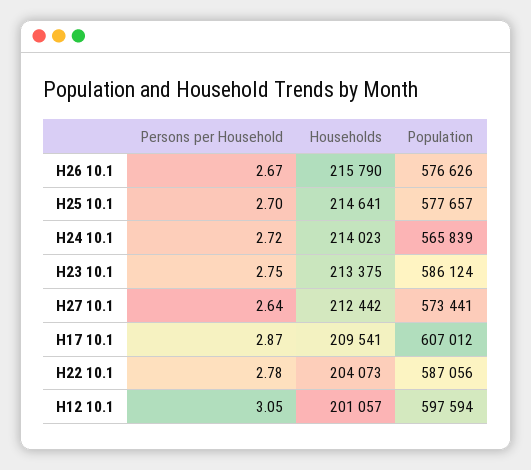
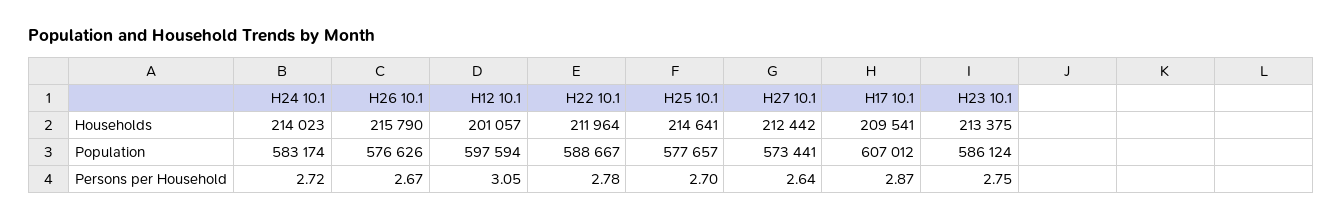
Population, H24 10.1: 565839 -> 583174
Households, H22 10.1: 204073 -> 211964
Population, H22 10.1: 587056 -> 588667

